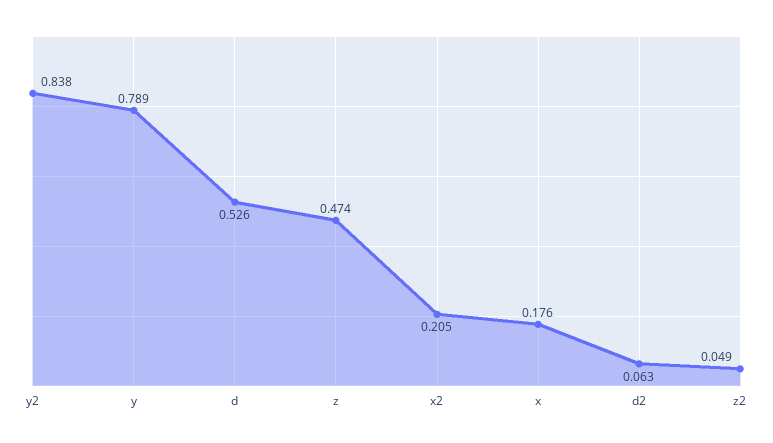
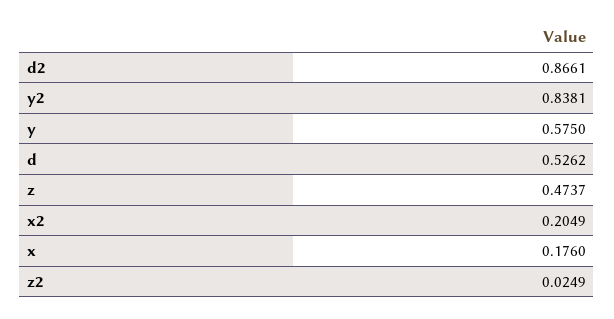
y: 0.789 -> 0.575
d2: 0.063 -> 0.8661
z2: 0.049 -> 0.0249

